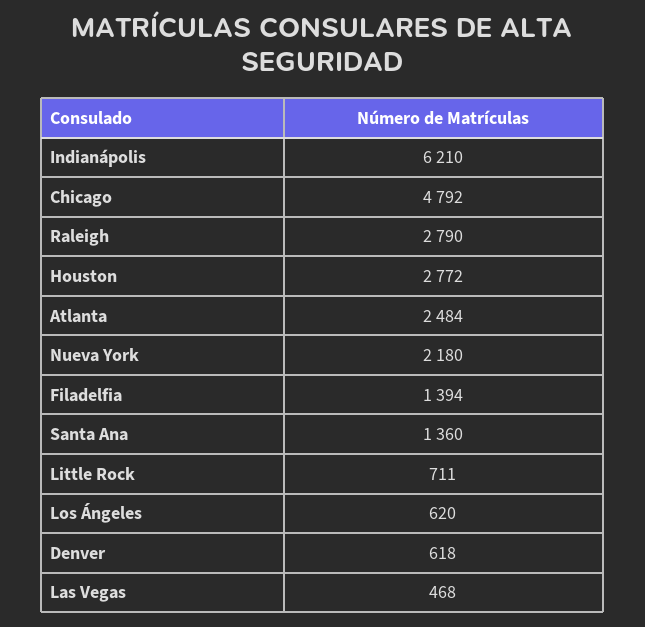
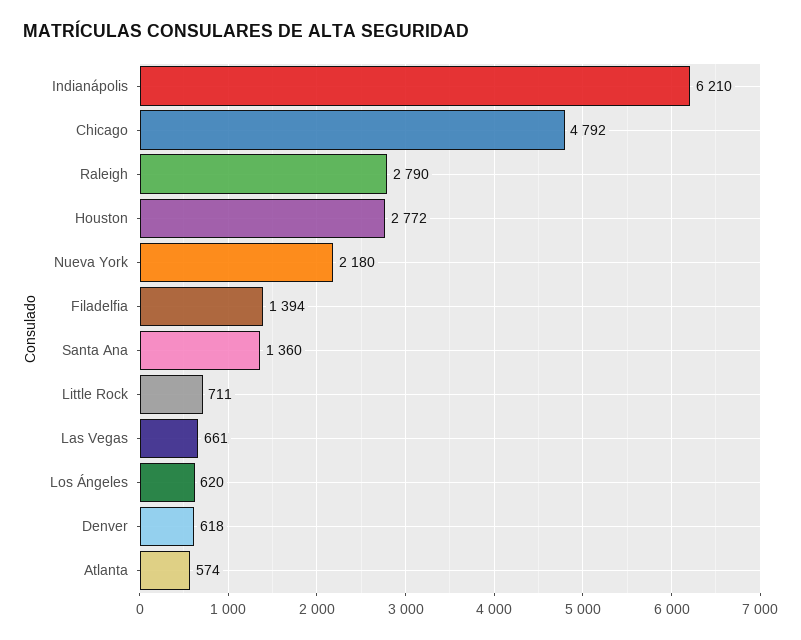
Atlanta: 2484 -> 574
Las Vegas: 468 -> 661

